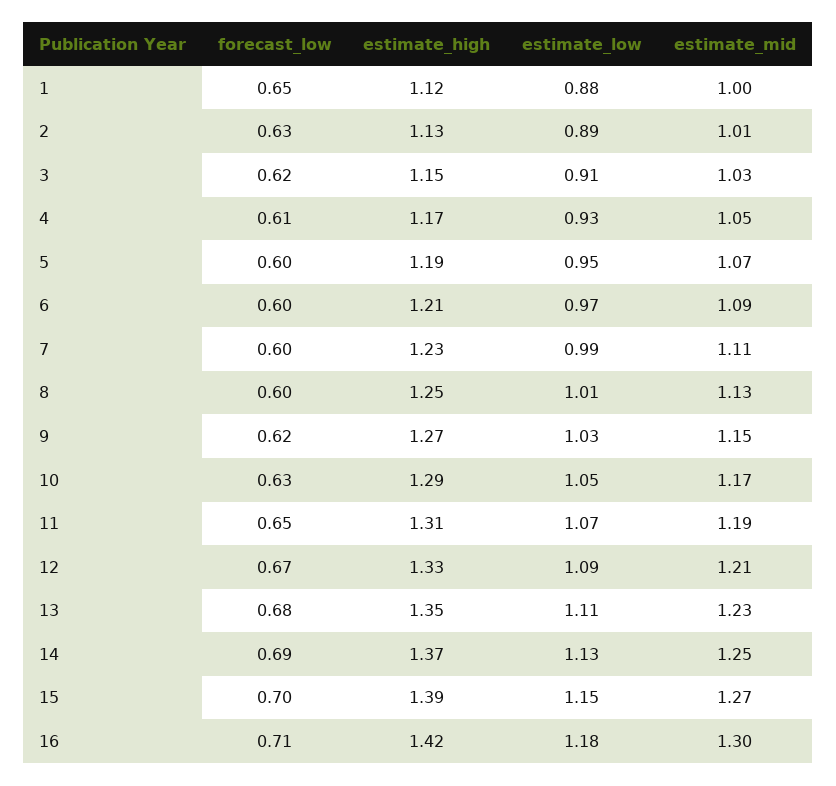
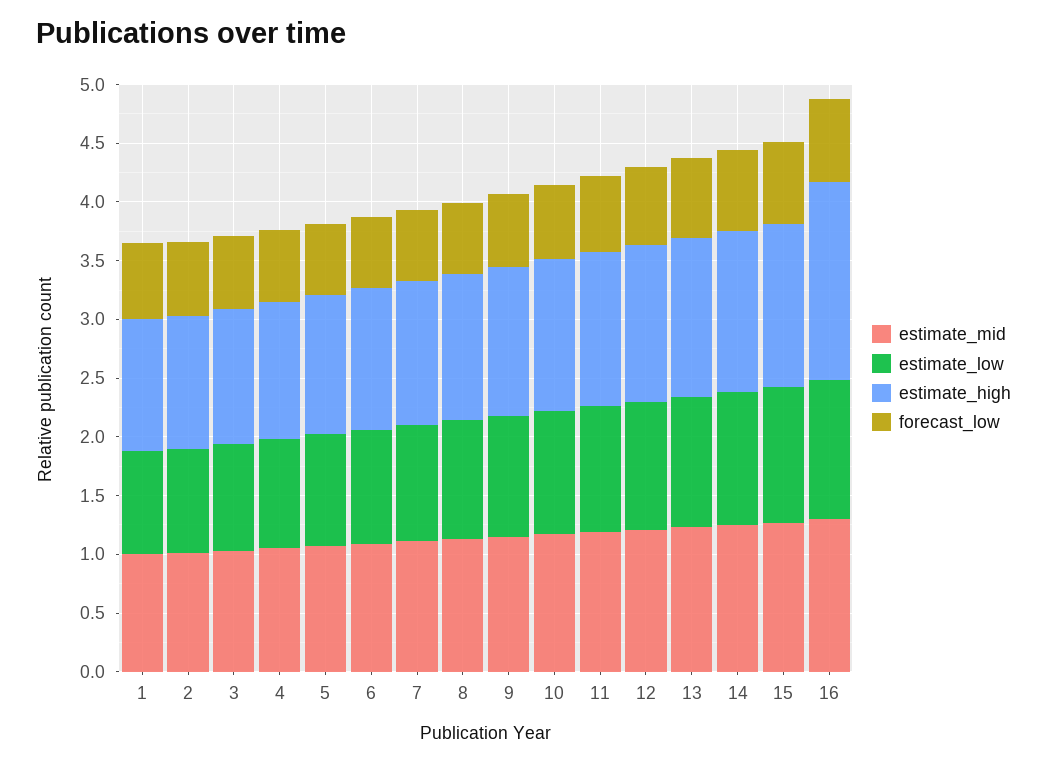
estimate_high, 16: 1.42 -> 1.7

